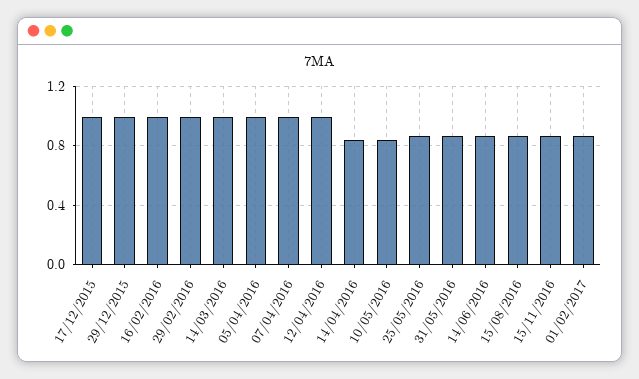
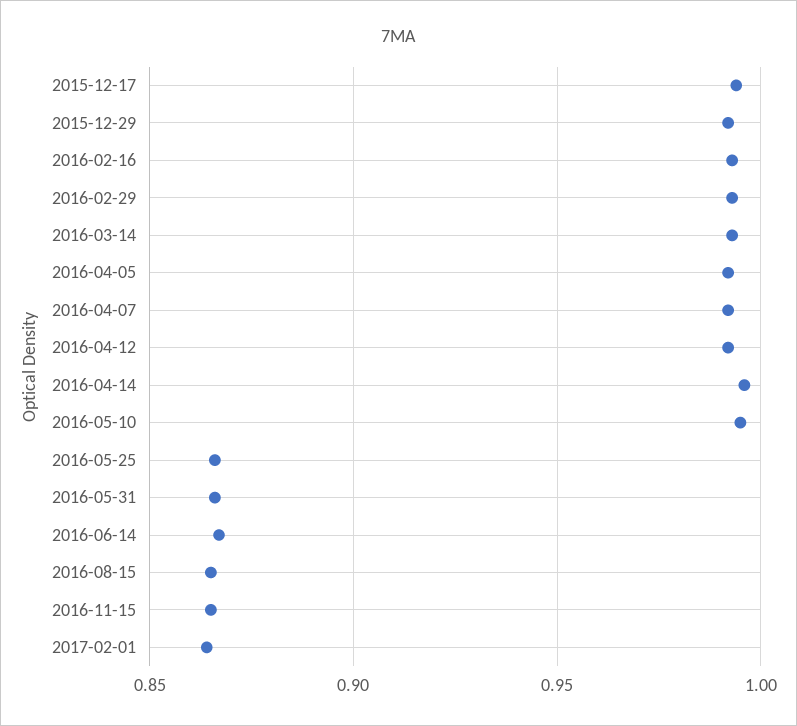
14/04/2016: 0.85 -> 0.995
10/05/2016: 0.85 -> 0.995

